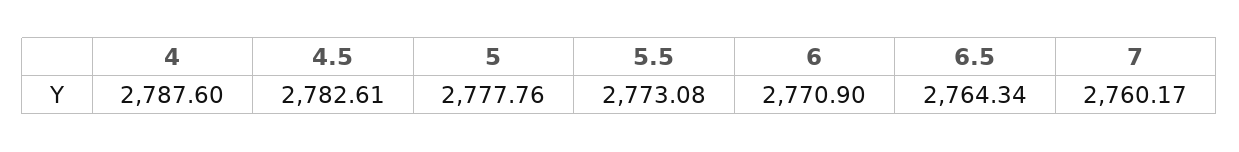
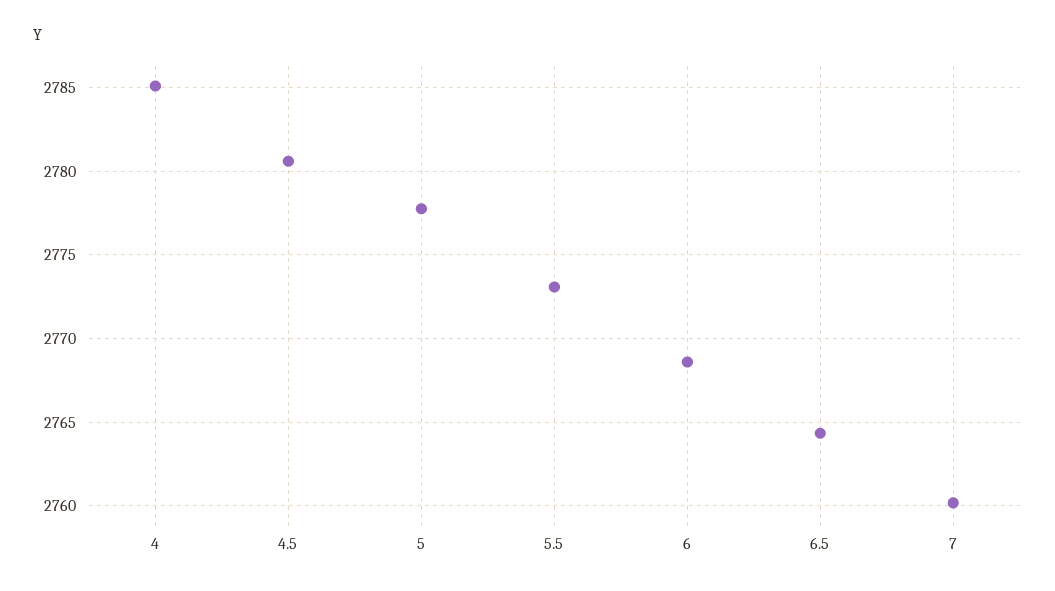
4: 2787.6 -> 2785
4.5: 2782.61 -> 2780.5
6: 2770.9 -> 2768.5

